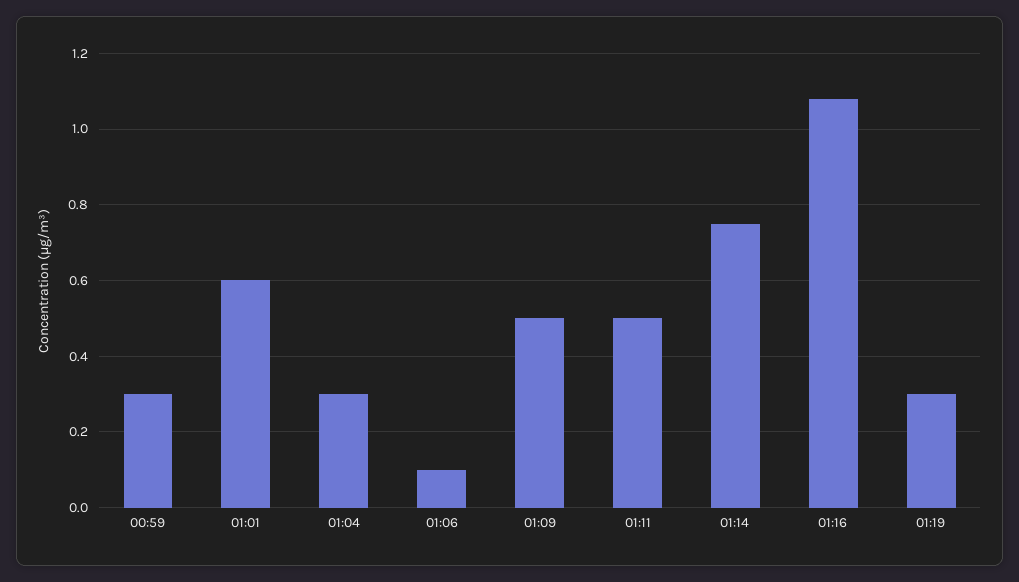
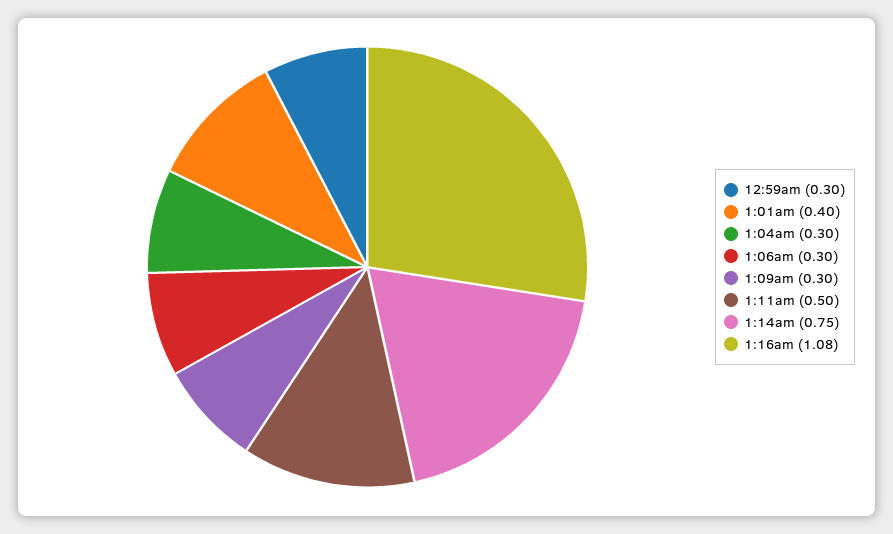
01:01: 0.6 -> 0.4
01:06: 0.1 -> 0.3
01:09: 0.5 -> 0.3
01:19: 0.3 -> none

